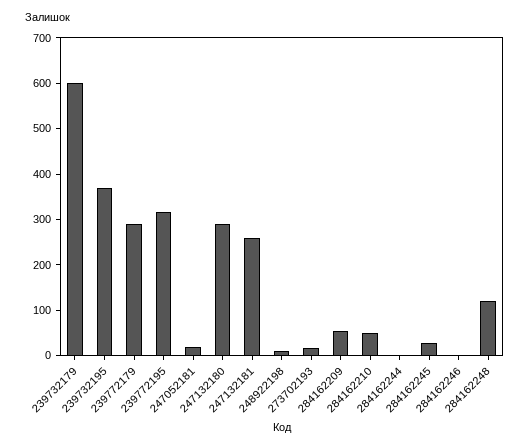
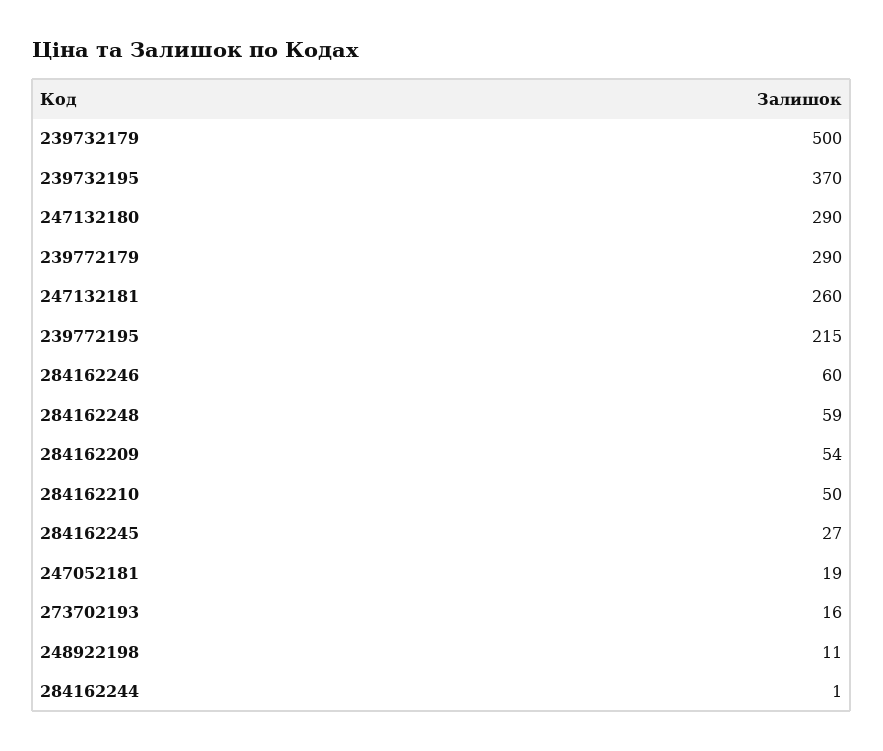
239732179: 600 -> 500
239772195: 320 -> 215
284162246: 0 -> 60
284162248: 120 -> 59

